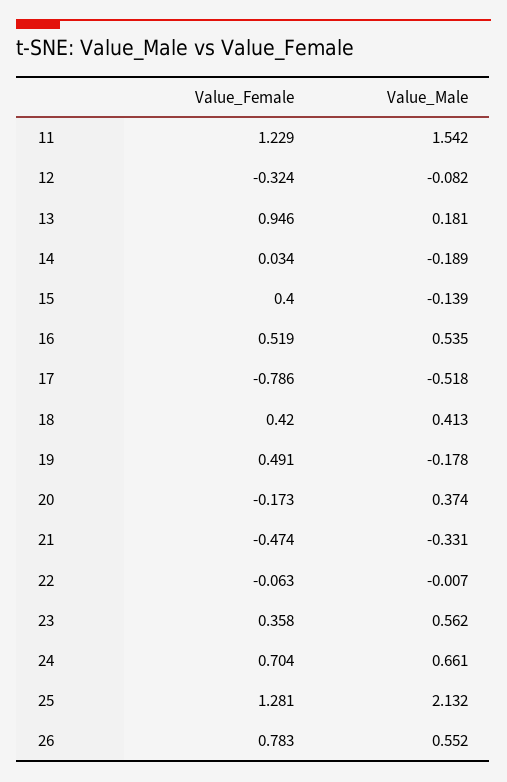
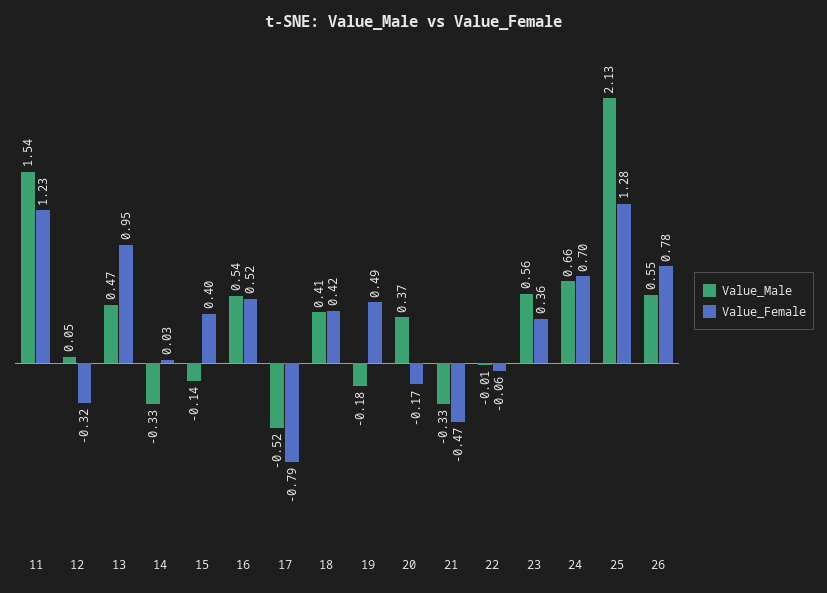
Value_Male, 12: -0.082 -> 0.05
Value_Male, 13: 0.181 -> 0.47
Value_Male, 14: -0.189 -> -0.33

